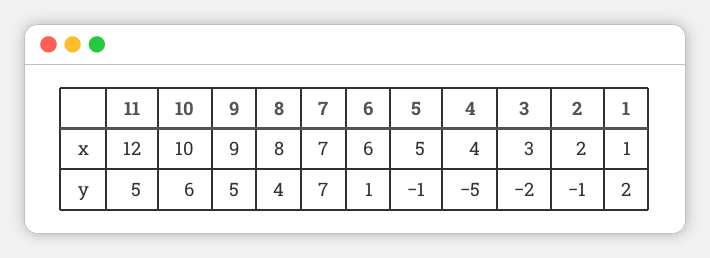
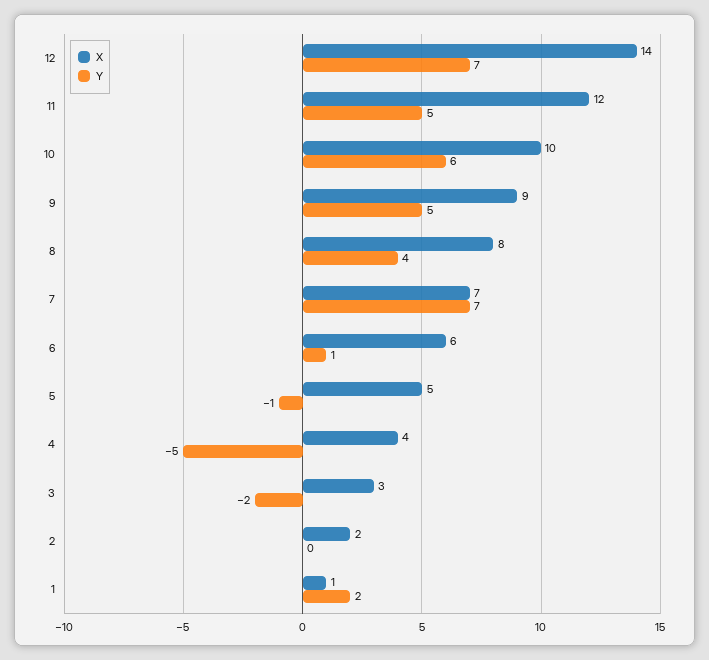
y, 2: -1 -> 0
x, 12: none -> 14
y, 12: none -> 7

